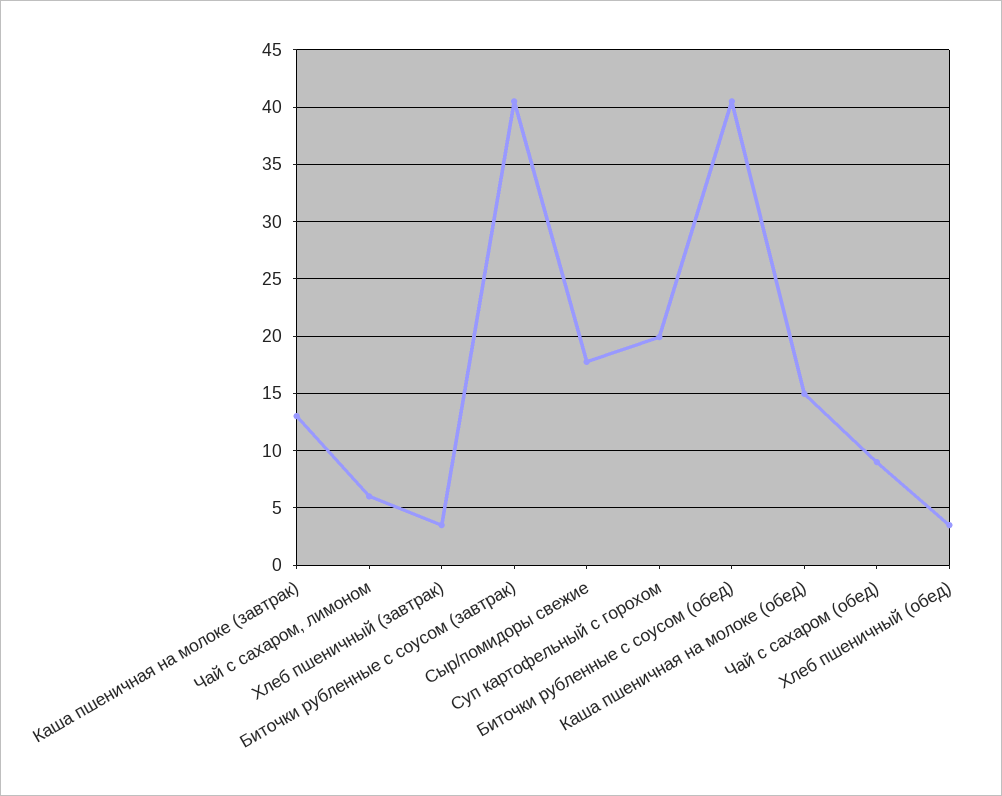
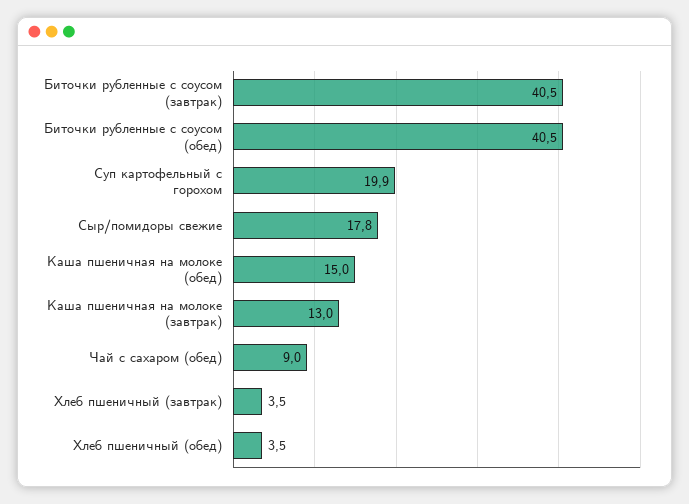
Чай с сахаром, лимоном: 6 -> none

